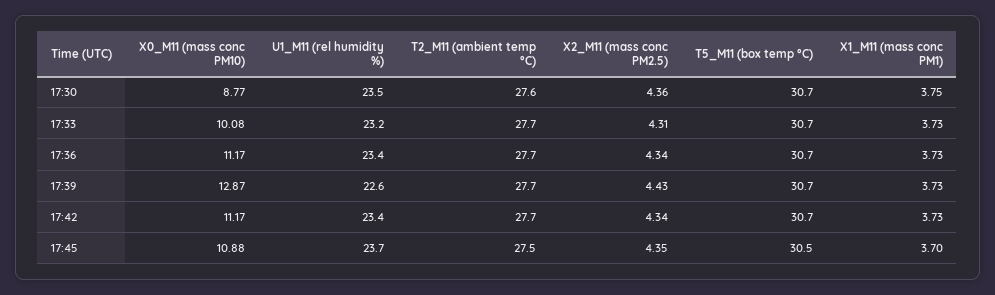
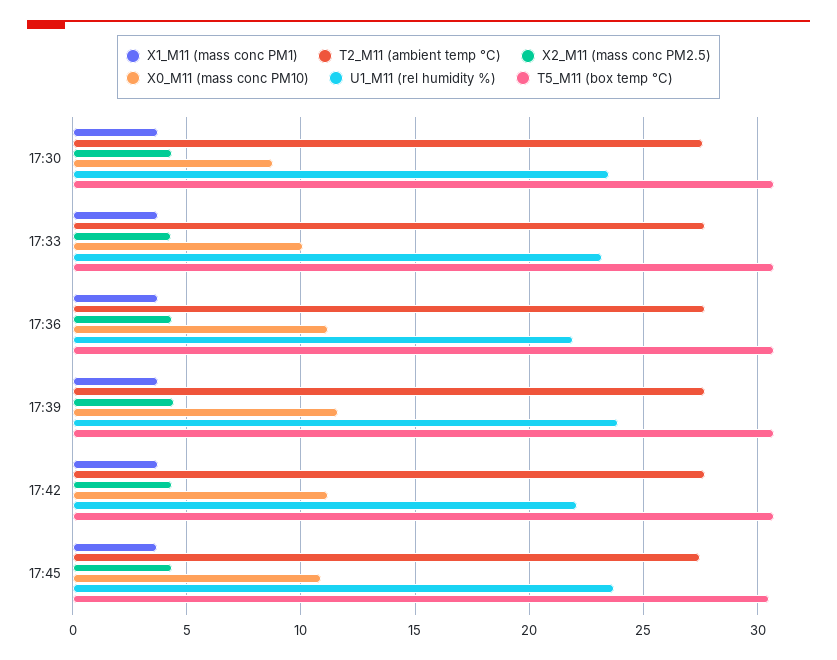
U1_M11 (rel humidity %), 17:36: 23.4 -> 22
X0_M11 (mass conc PM10), 17:39: 12.87 -> 11.5
U1_M11 (rel humidity %), 17:39: 22.6 -> 24
U1_M11 (rel humidity %), 17:42: 23.4 -> 22

